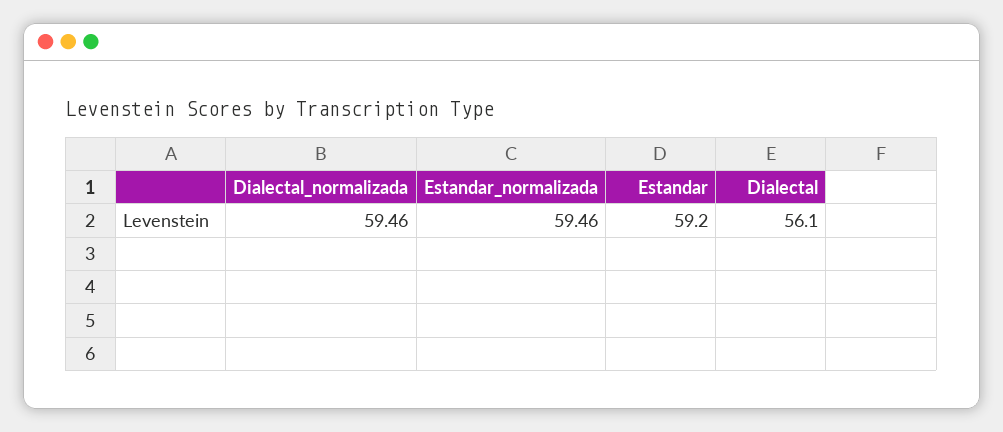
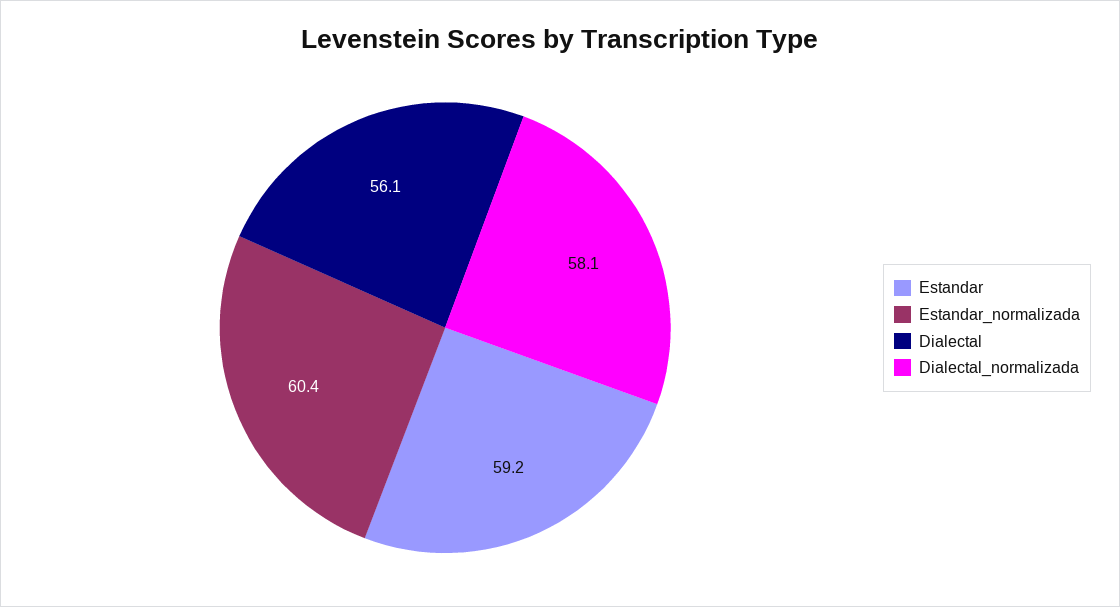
Dialectal_normalizada: 59.46 -> 58.1
Estandar_normalizada: 59.46 -> 60.4

